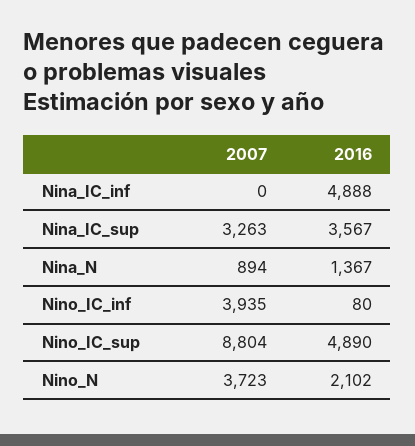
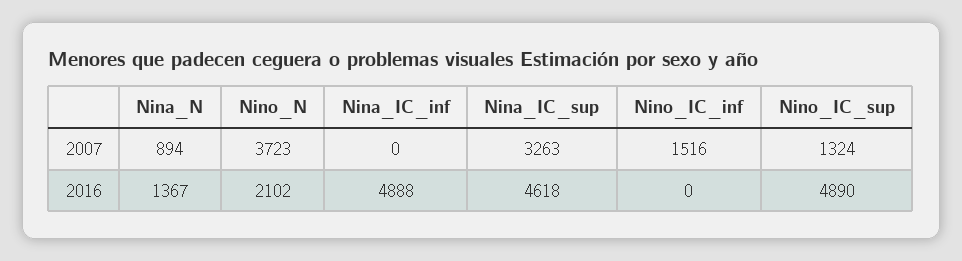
2016, Nina_IC_sup: 3567 -> 4618
2007, Nino_IC_inf: 3935 -> 1516
2016, Nino_IC_inf: 80 -> 0
2007, Nino_IC_sup: 8804 -> 1324

